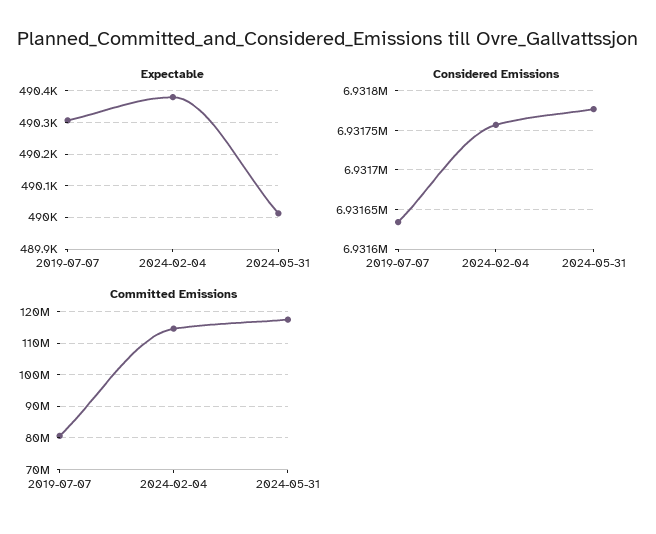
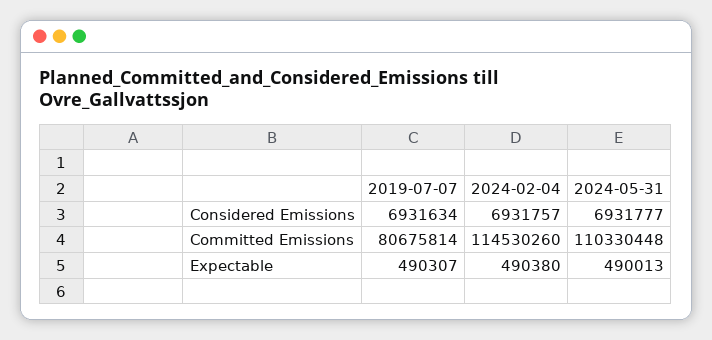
Committed Emissions, 2024-05-31: 118000000 -> 110330448

